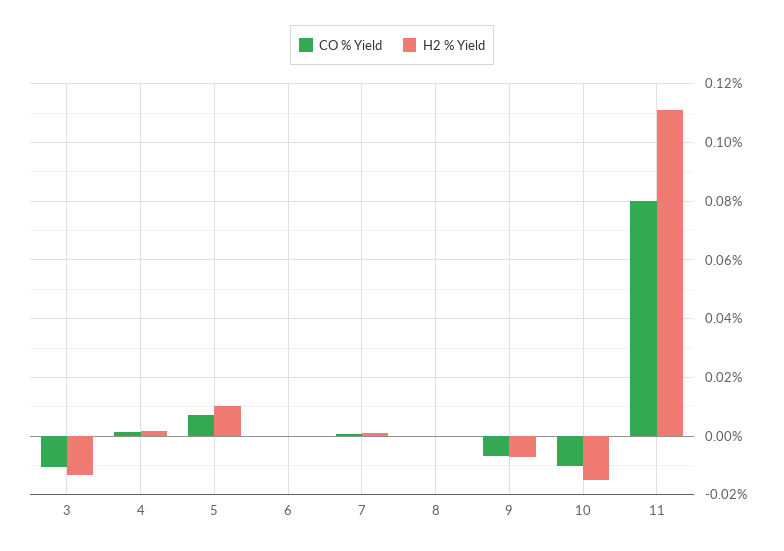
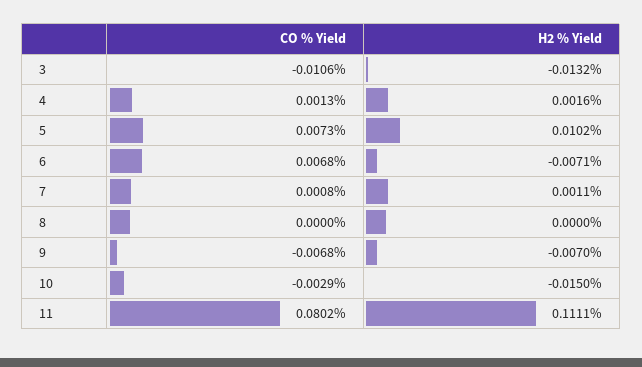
CO % Yield, 6: 0 -> 0.0068
H2 % Yield, 6: 0 -> -0.0071
CO % Yield, 10: -0.01 -> -0.0029

